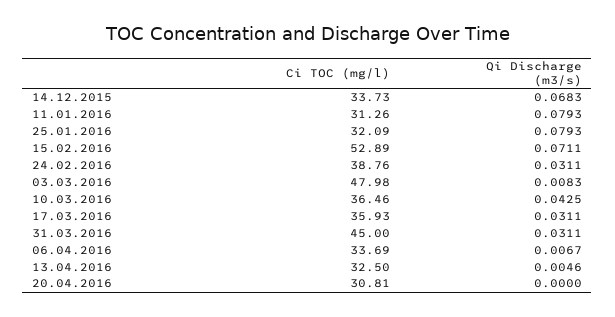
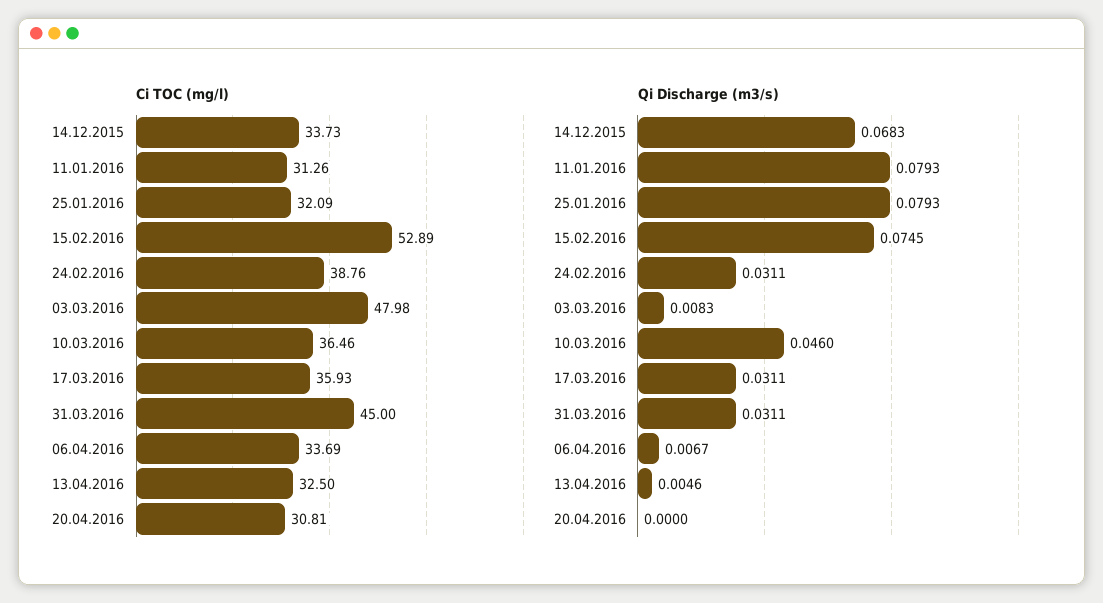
Qi Discharge (m3/s), 15.02.2016: 0.0711 -> 0.0745
Qi Discharge (m3/s), 10.03.2016: 0.0425 -> 0.046

